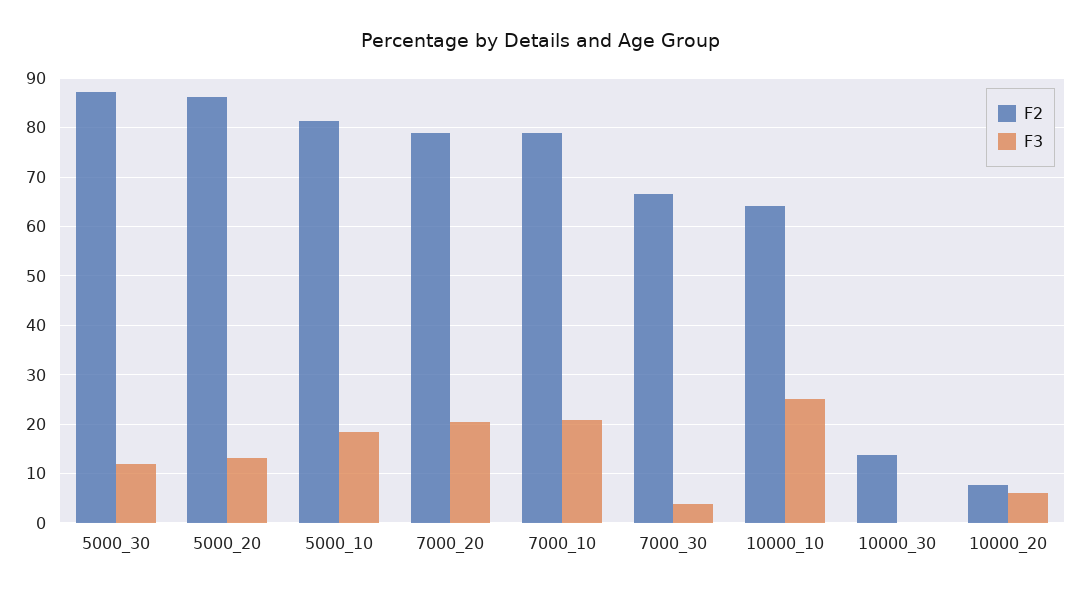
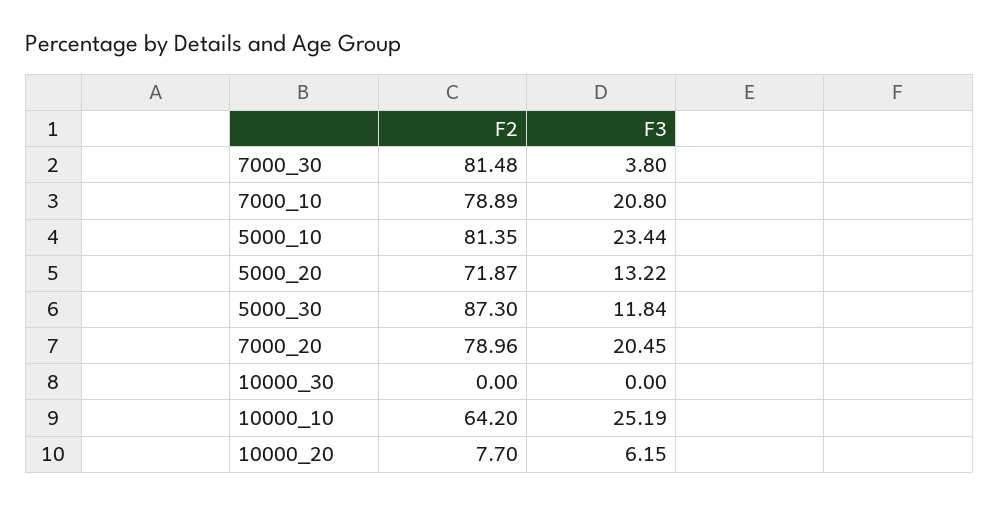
F2, 5000_20: 86 -> 71.87
F3, 5000_10: 18 -> 23.44
F2, 7000_30: 66 -> 81.48
F2, 10000_30: 14 -> 0

